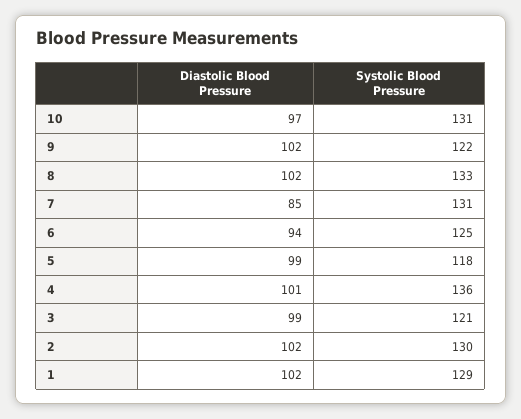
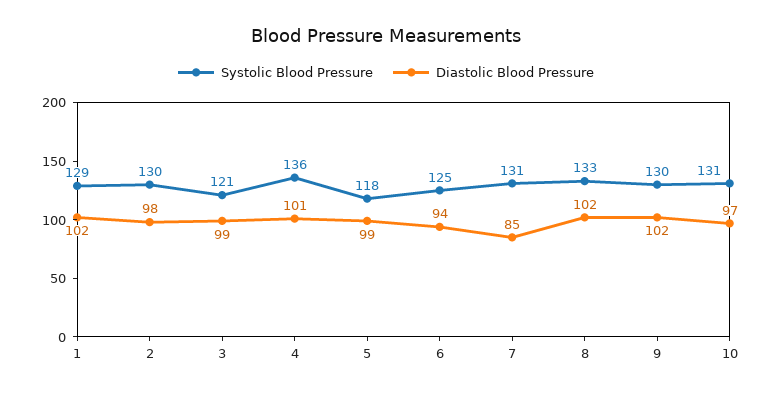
Systolic Blood Pressure, 9: 122 -> 130
Diastolic Blood Pressure, 2: 102 -> 98

